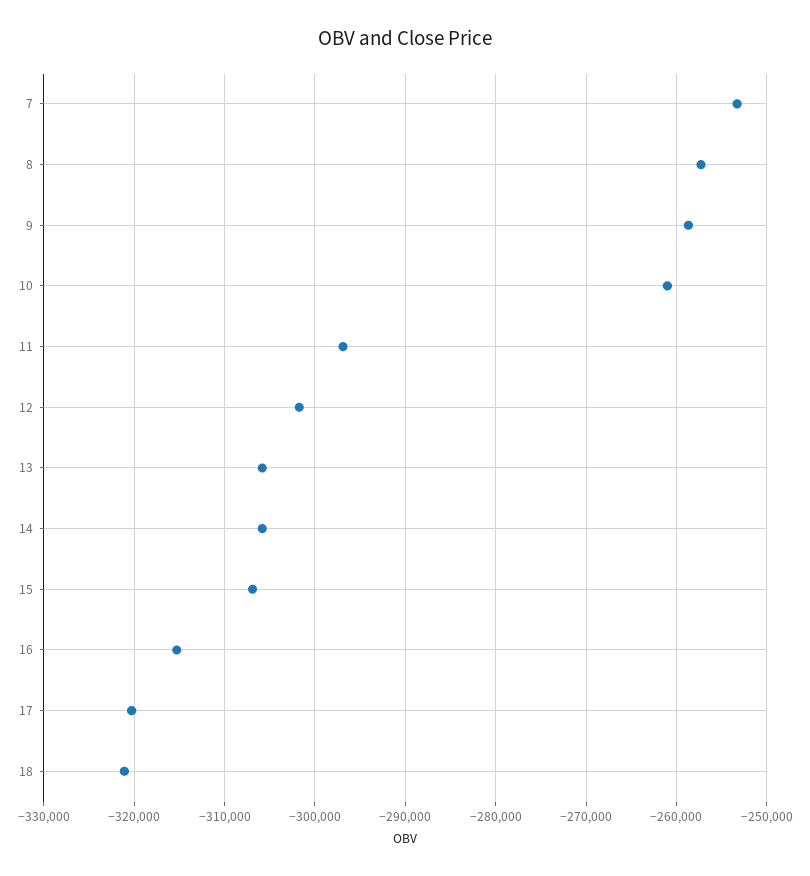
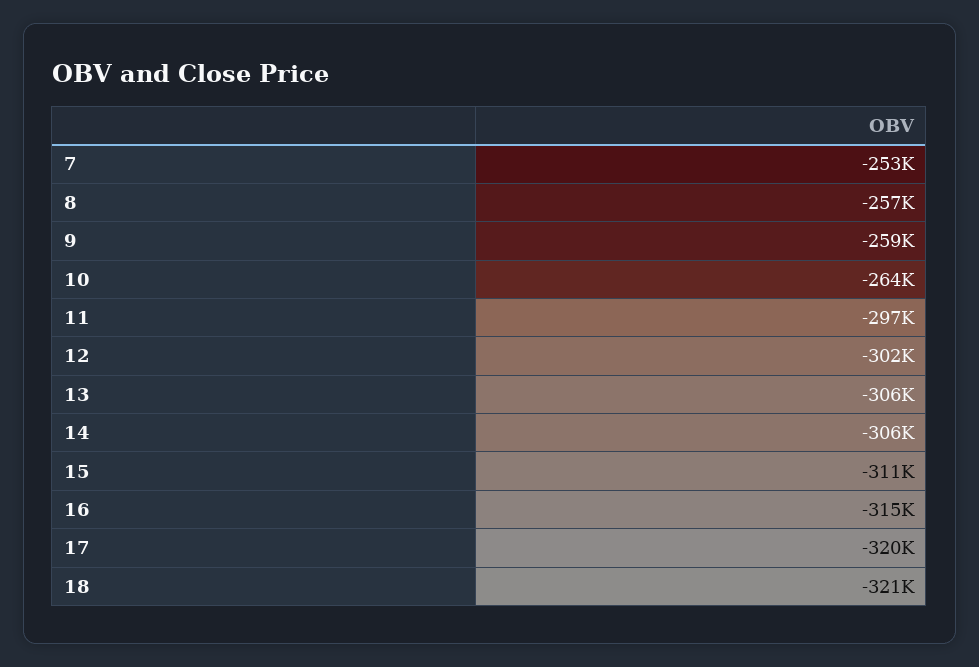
10: -261000 -> -264000
15: -307000 -> -311000

